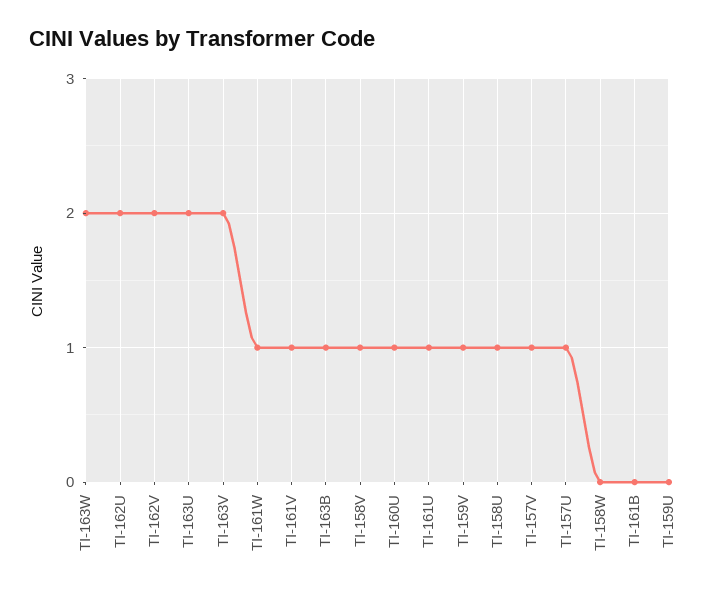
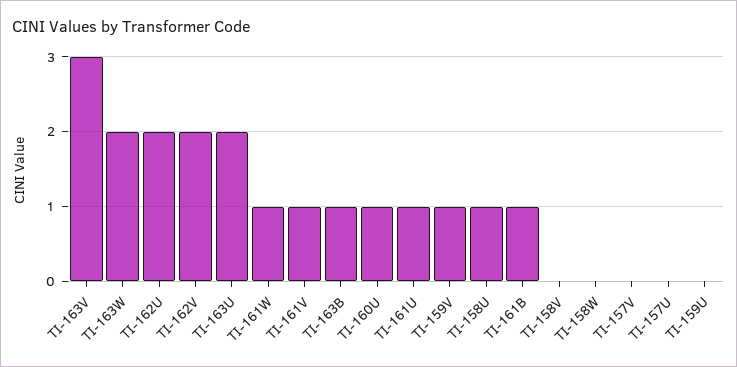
TI-163V: 2 -> 3
TI-158V: 1 -> 0
TI-157V: 1 -> 0
TI-157U: 1 -> 0
TI-161B: 0 -> 1

